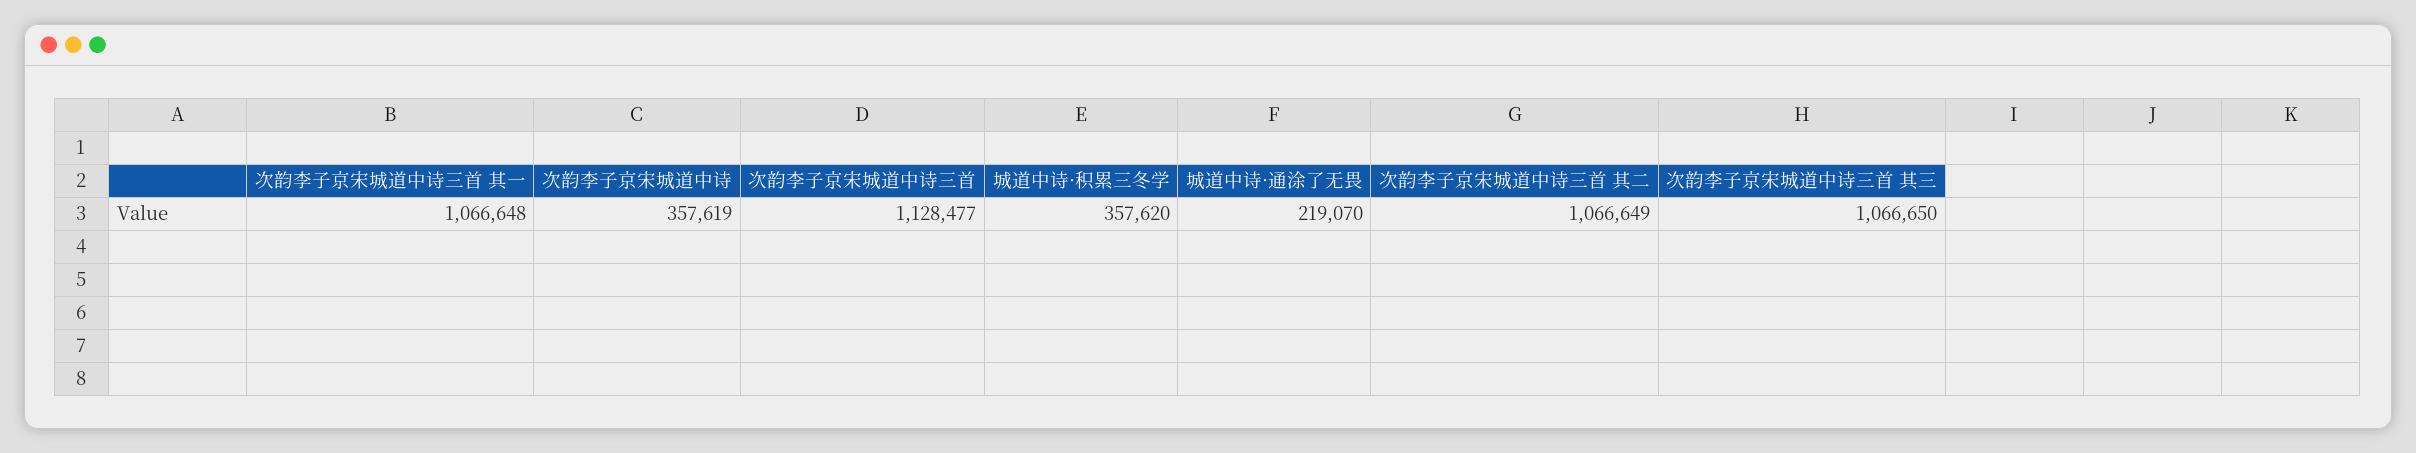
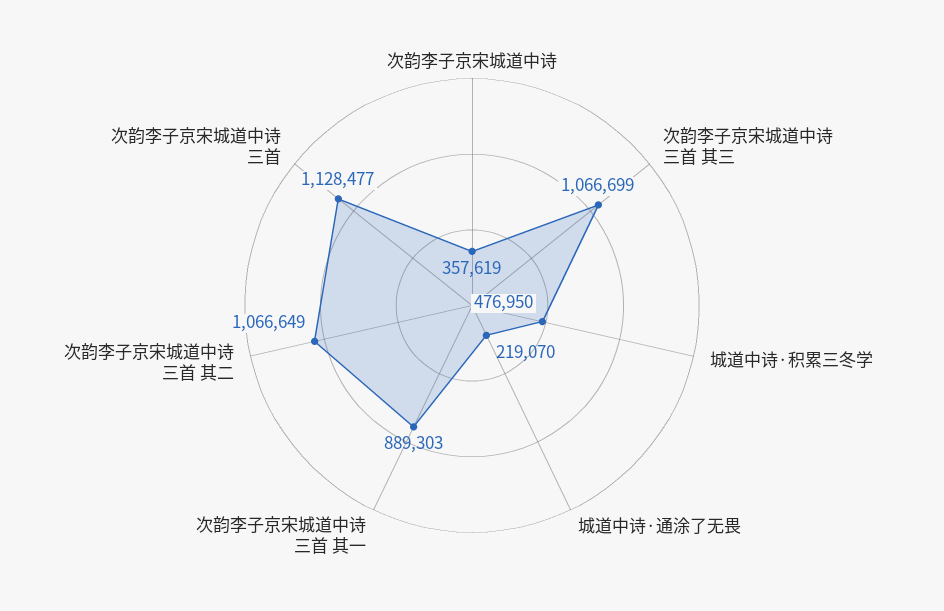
次韵李子京宋城道中诗三首 其一: 1066648 -> 889303
城道中诗·积累三冬学: 357620 -> 476950
次韵李子京宋城道中诗三首 其三: 1066650 -> 1066699

